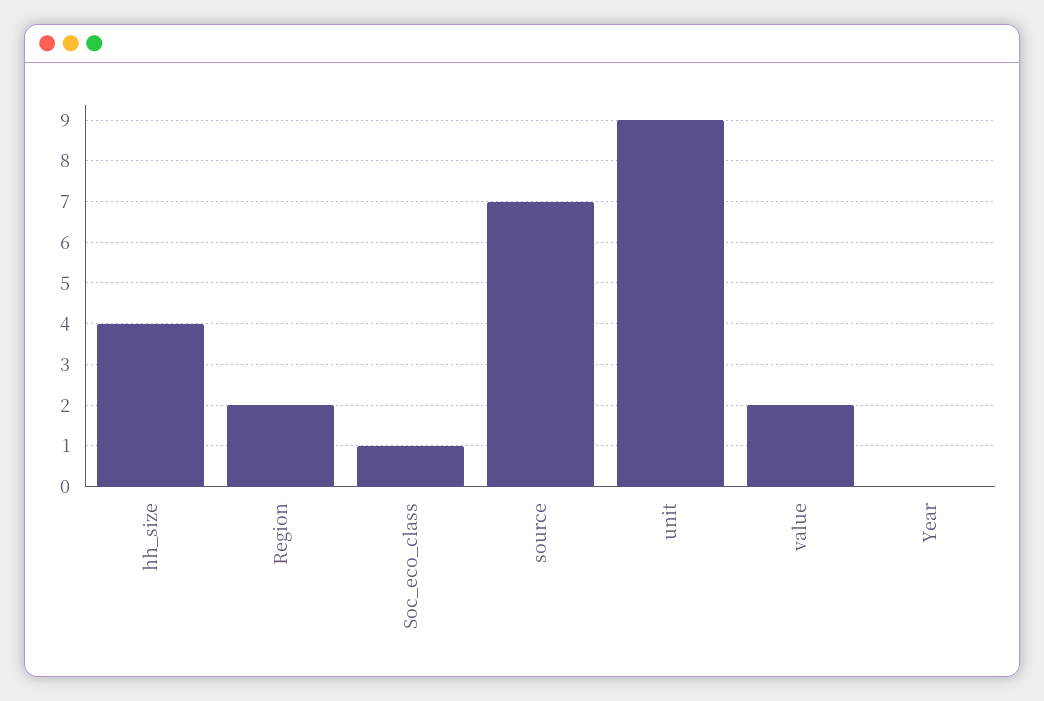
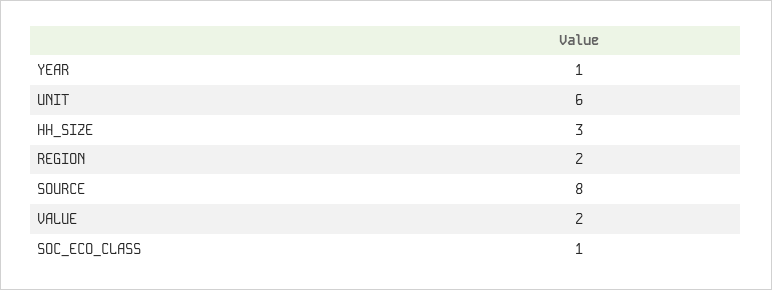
hh_size: 4 -> 3
source: 7 -> 8
unit: 9 -> 6
Year: 0 -> 1

